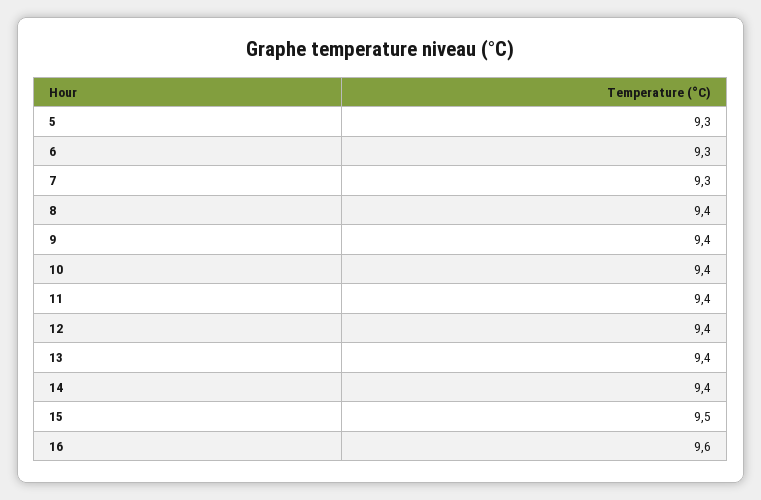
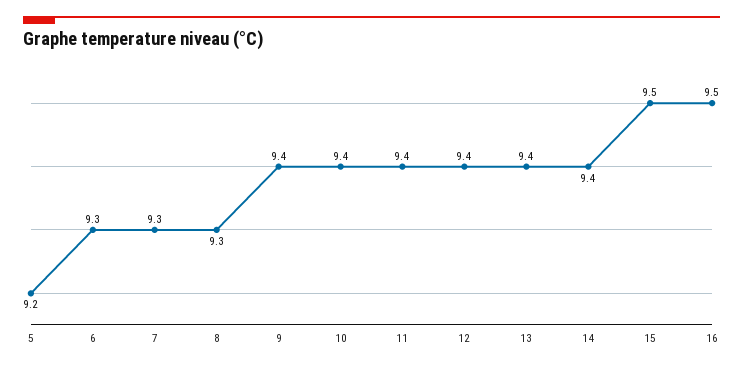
5: 9.3 -> 9.2
8: 9.4 -> 9.3
16: 9.6 -> 9.5

